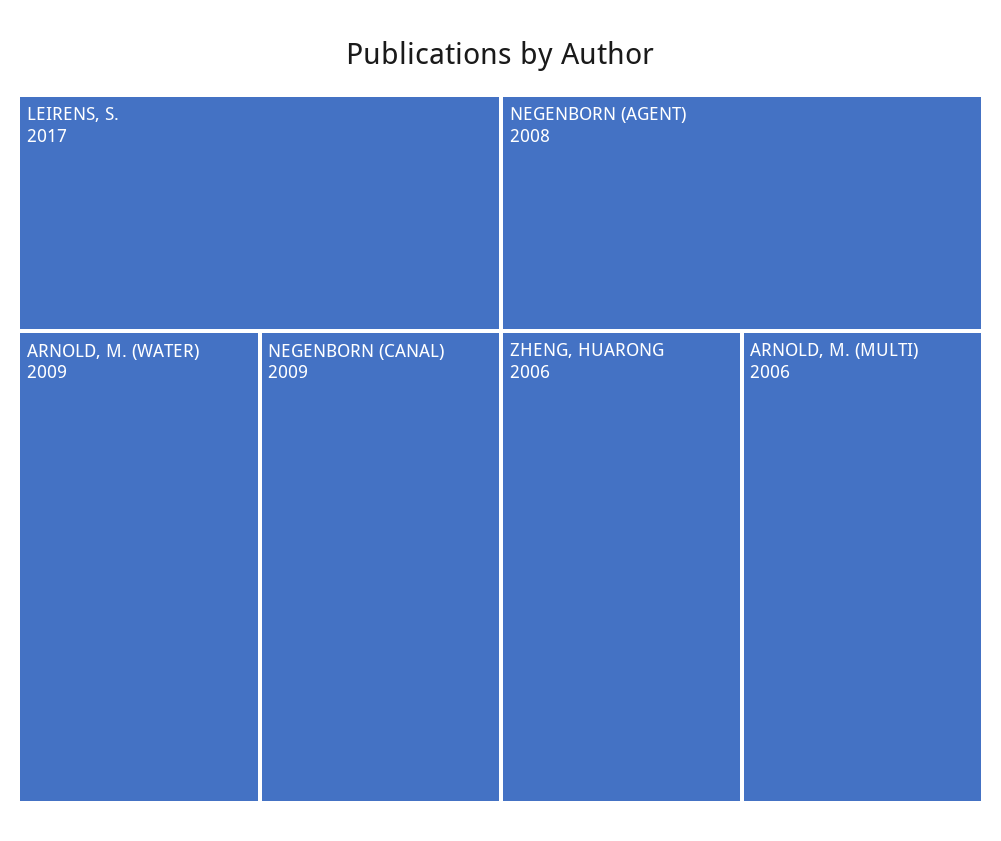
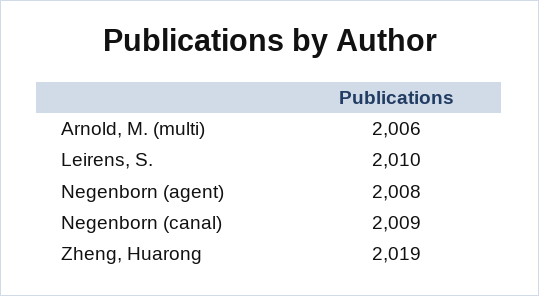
LEIRENS, S.: 2017 -> 2010
ARNOLD, M. (WATER): 2009 -> none
ZHENG, HUARONG: 2006 -> 2019

